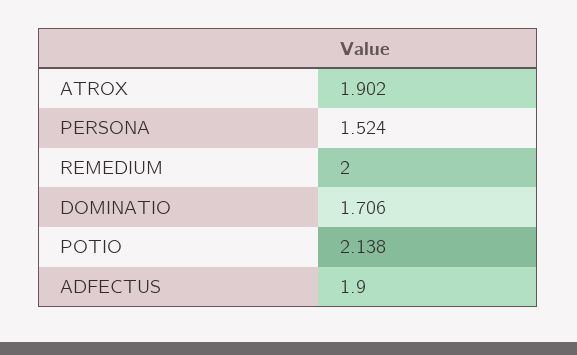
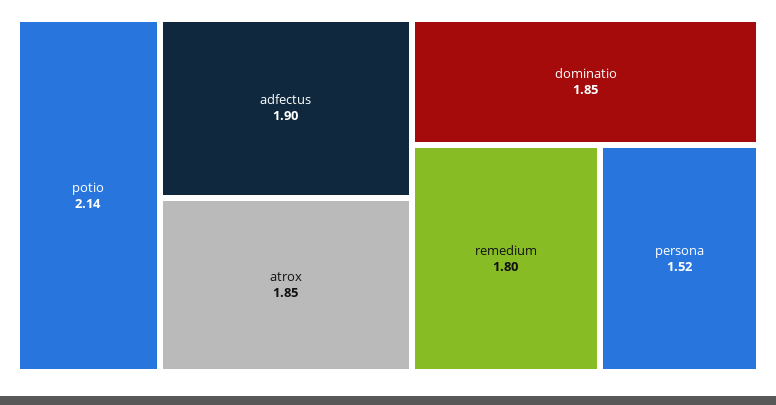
ATROX: 1.902 -> 1.85
REMEDIUM: 2 -> 1.8
DOMINATIO: 1.706 -> 1.85

